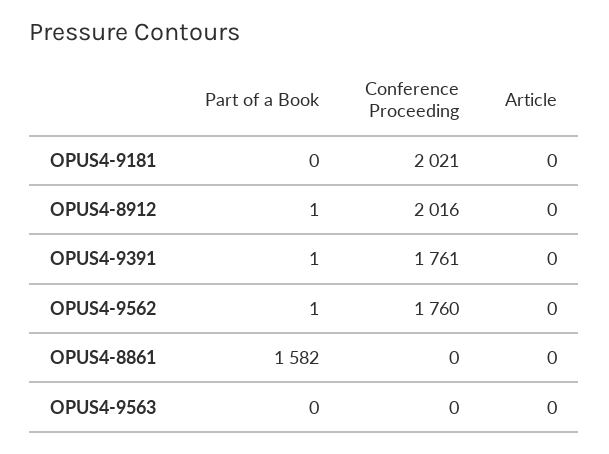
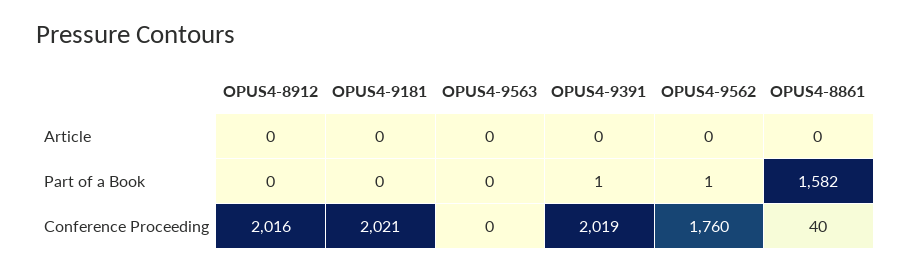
Part of a Book, OPUS4-8912: 1 -> 0
Conference Proceeding, OPUS4-9391: 1761 -> 2019
Conference Proceeding, OPUS4-8861: 0 -> 40

